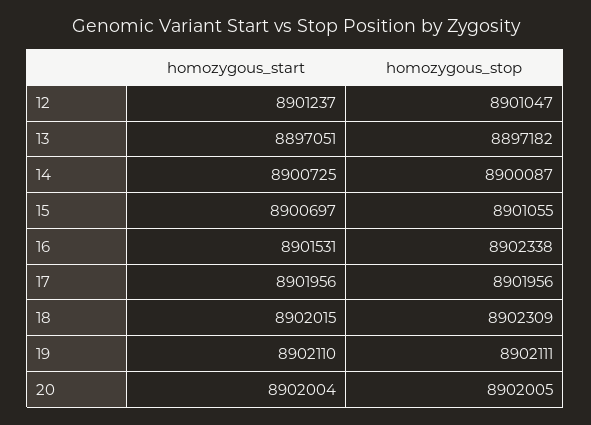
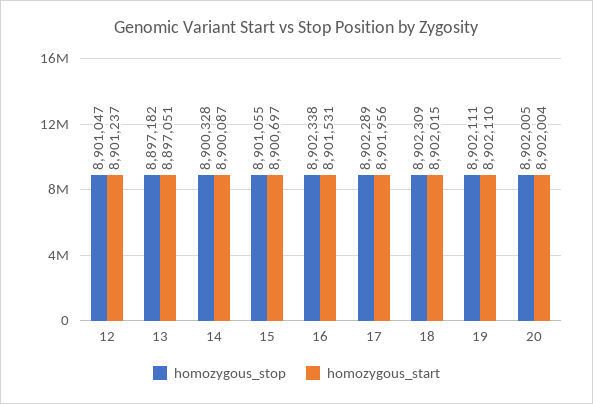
homozygous_start, 14: 8900725 -> 8900087
homozygous_stop, 14: 8900087 -> 8900328
homozygous_stop, 17: 8901956 -> 8902289

